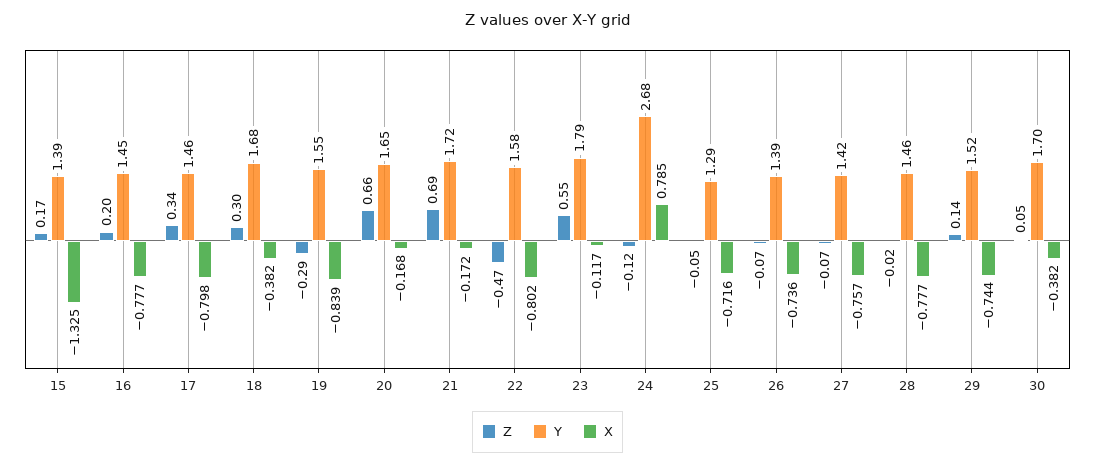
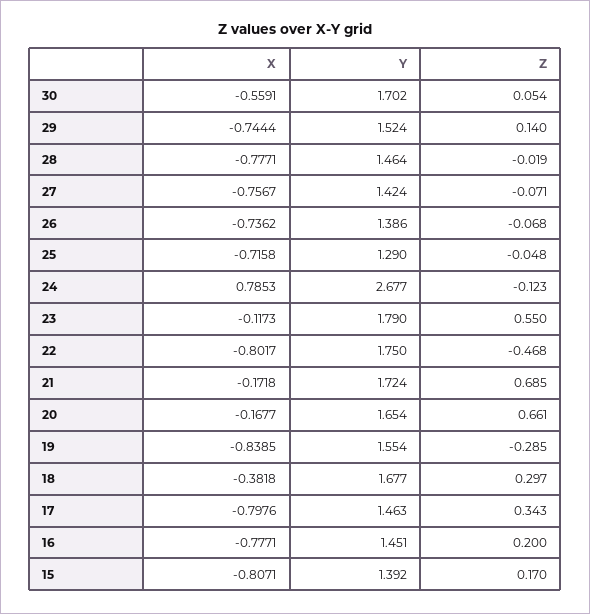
X, 15: -1.325 -> -0.8071
Y, 22: 1.58 -> 1.75
X, 30: -0.382 -> -0.5591

